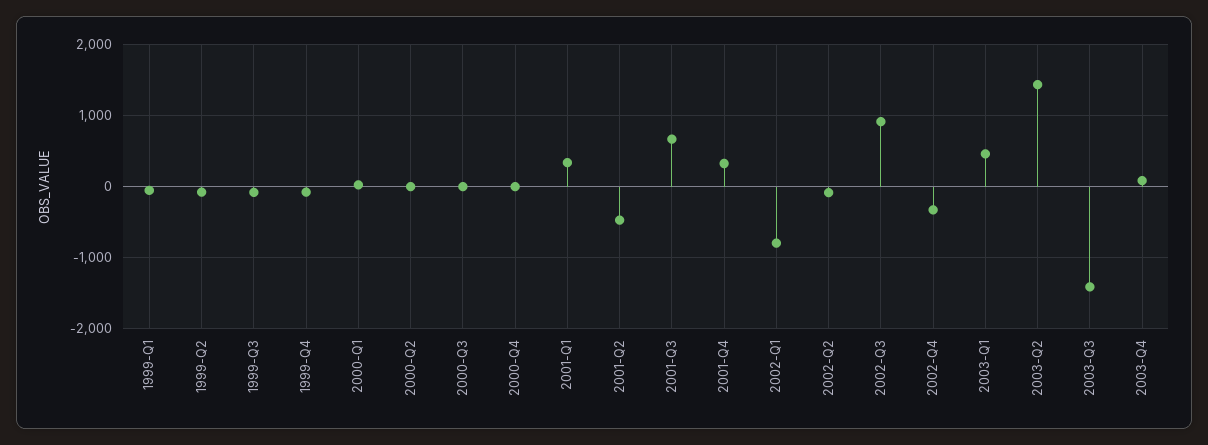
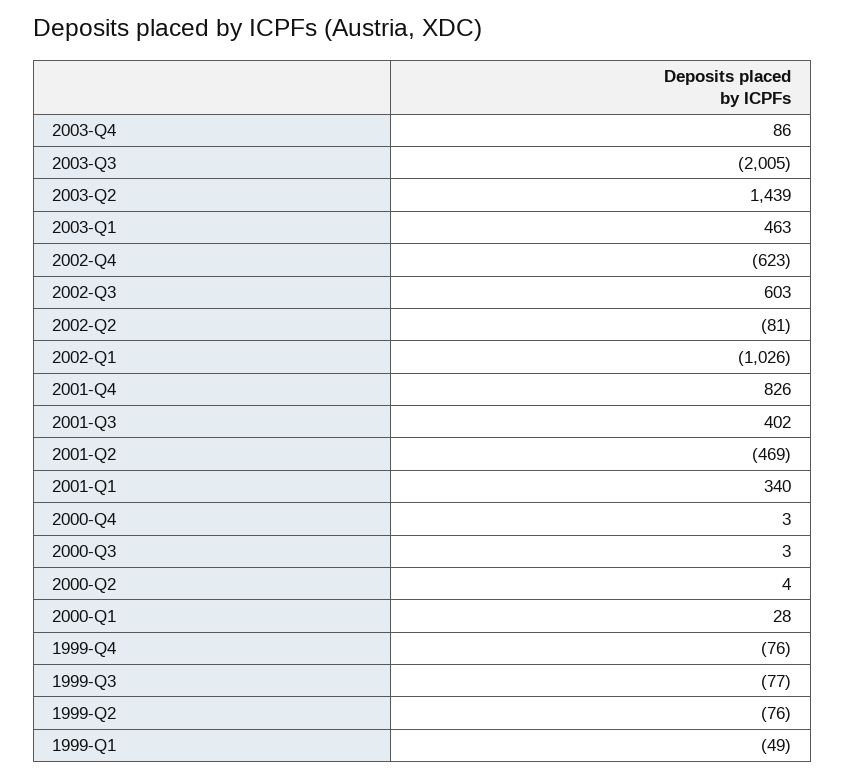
2001-Q3: 700 -> 402
2001-Q4: 300 -> 826
2002-Q1: -800 -> -1026
2002-Q3: 900 -> 603
2002-Q4: -300 -> -623
2003-Q3: -1400 -> -2005

